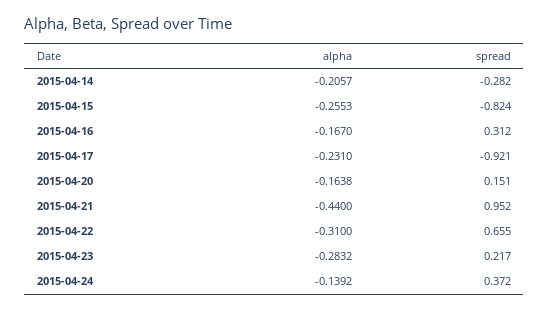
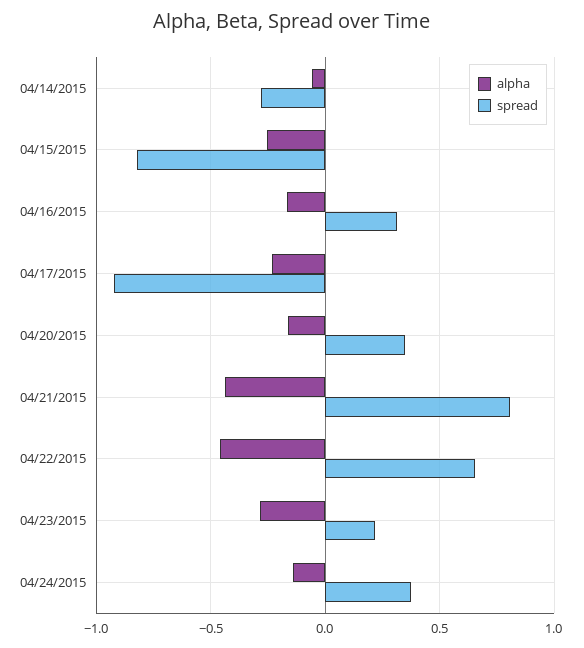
alpha, 2015-04-14: -0.2057 -> -0.05
spread, 2015-04-20: 0.151 -> 0.35
spread, 2015-04-21: 0.952 -> 0.8
alpha, 2015-04-22: -0.31 -> -0.45

